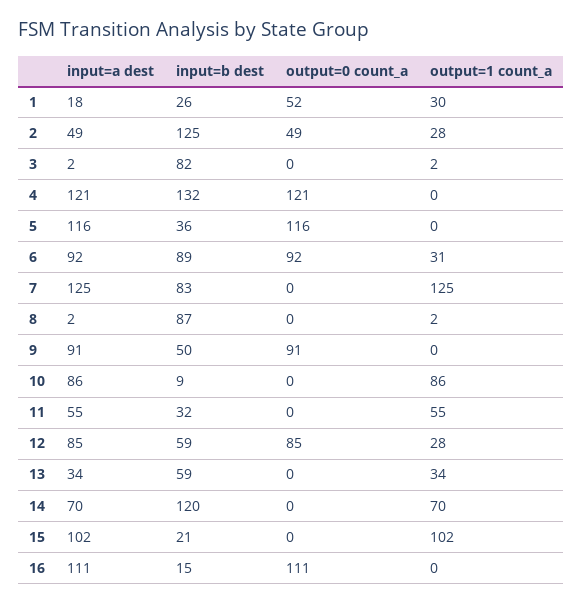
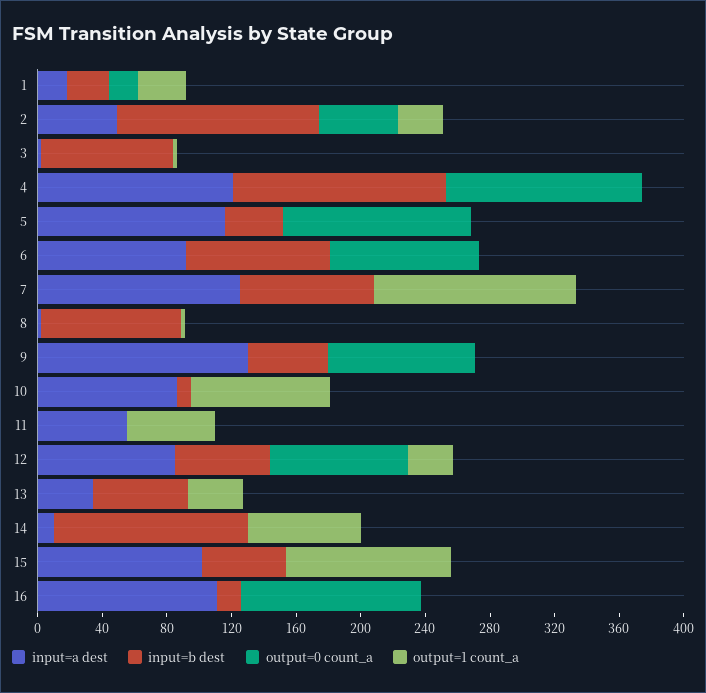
output=0 count_a, 1: 52 -> 20
output=1 count_a, 6: 31 -> 0
input=a dest, 9: 91 -> 130
input=b dest, 11: 32 -> 0
input=a dest, 14: 70 -> 10
input=b dest, 15: 21 -> 50

